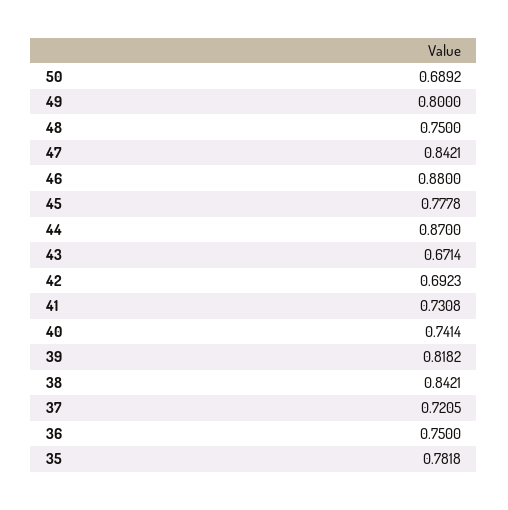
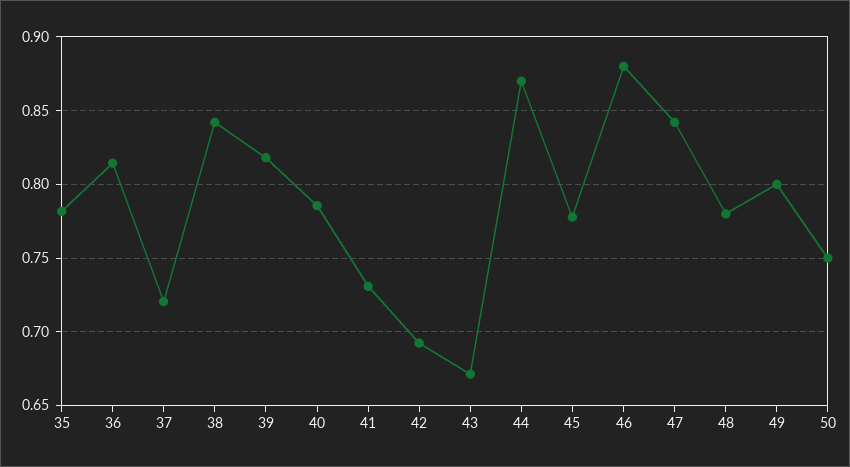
50: 0.6892 -> 0.75
48: 0.75 -> 0.78
40: 0.7414 -> 0.785
36: 0.75 -> 0.815

